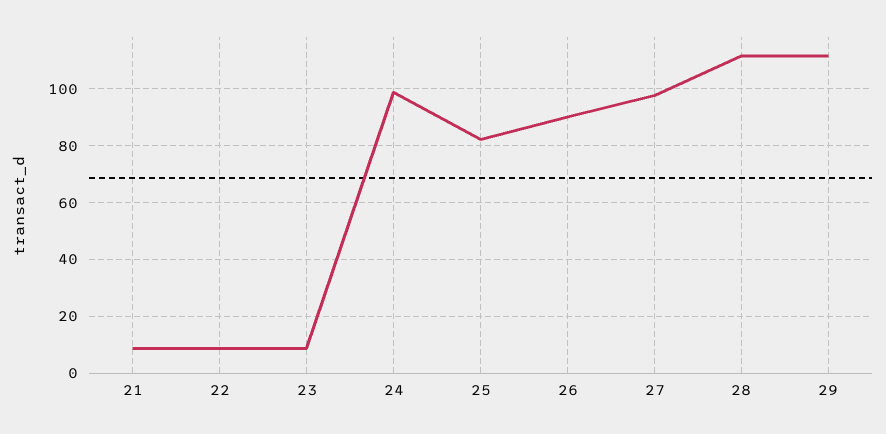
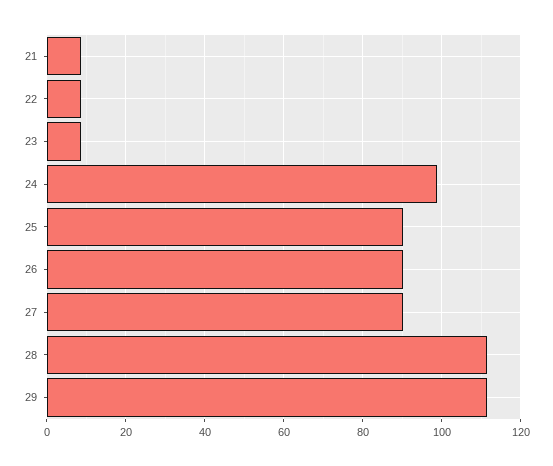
25: 82.5 -> 90
27: 97.5 -> 90

